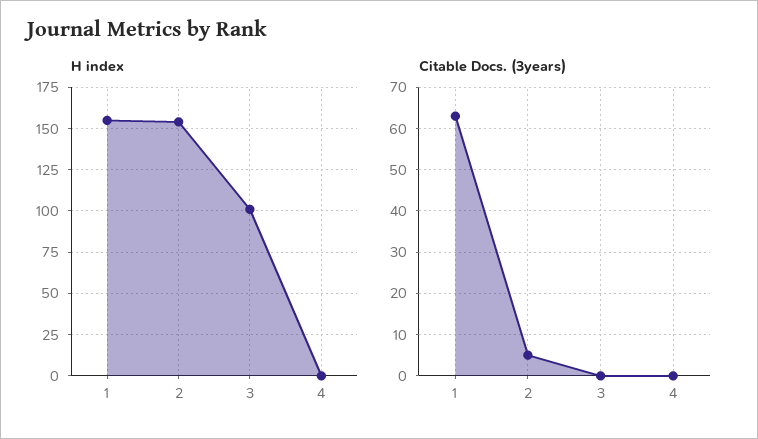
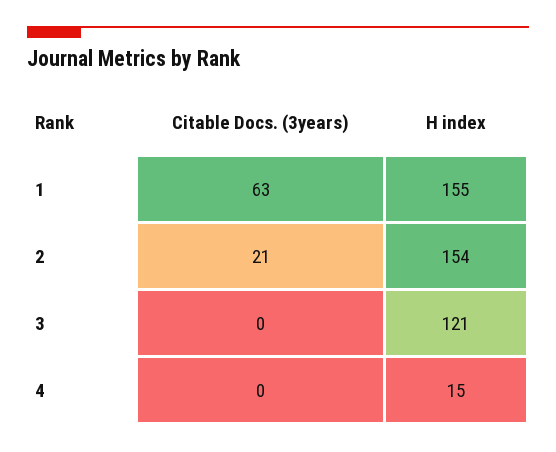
H index, 3: 100 -> 121
H index, 4: 0 -> 15
Citable Docs. (3years), 2: 5 -> 21

